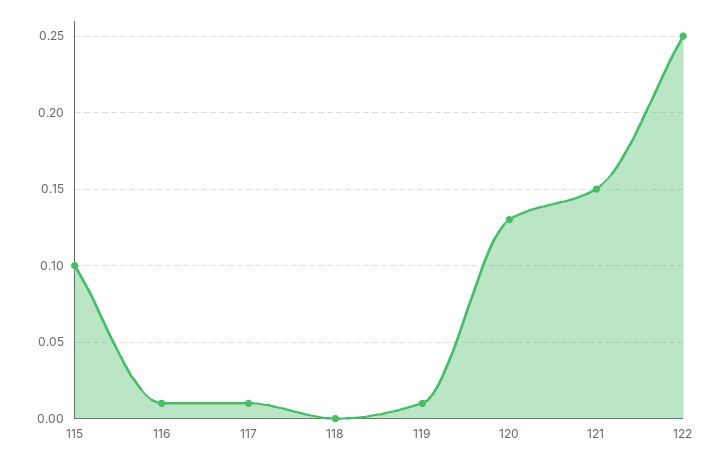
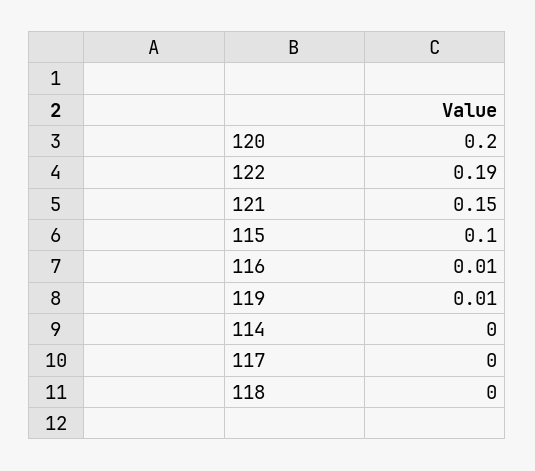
117: 0.01 -> 0
120: 0.13 -> 0.2
122: 0.25 -> 0.19
114: none -> 0

